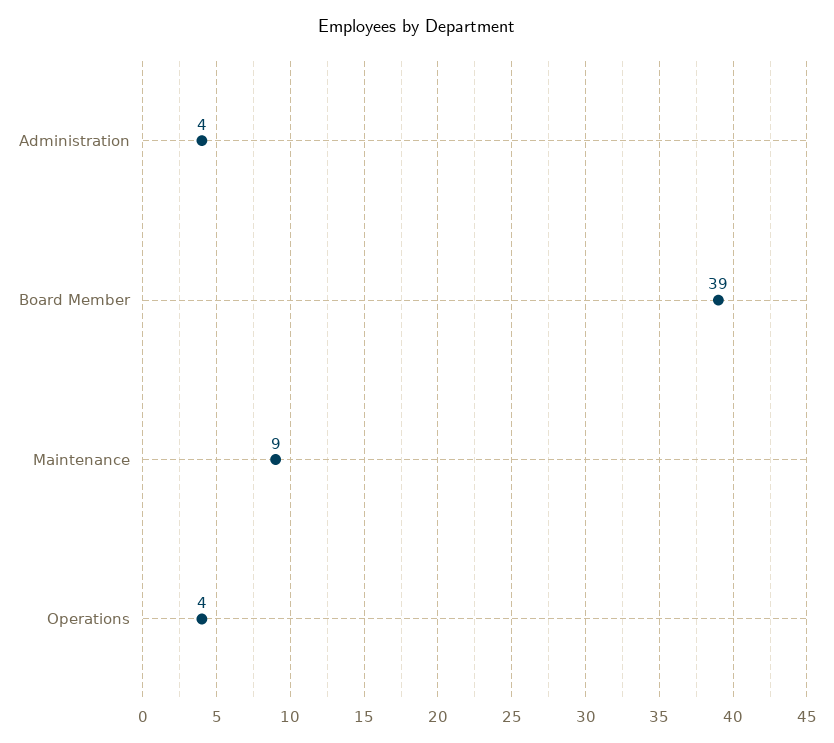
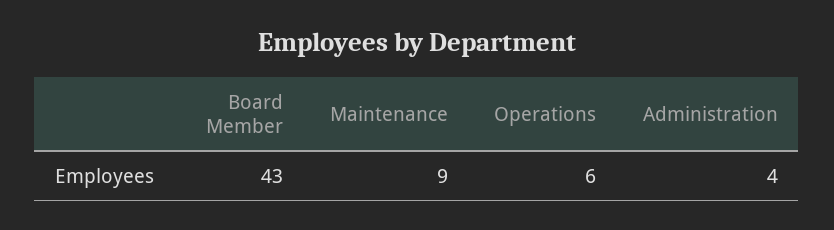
Board Member: 39 -> 43
Operations: 4 -> 6

